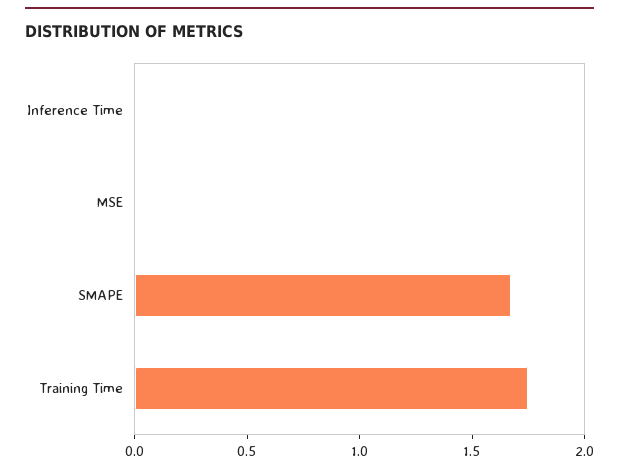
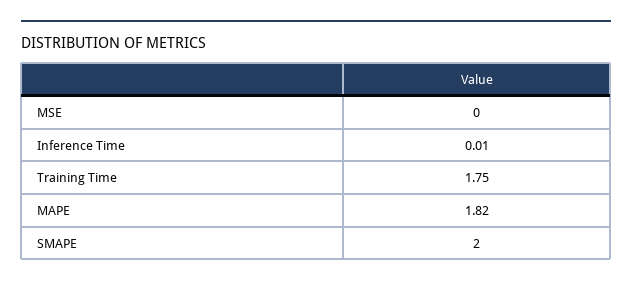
SMAPE: 1.7 -> 2
MAPE: none -> 1.82

